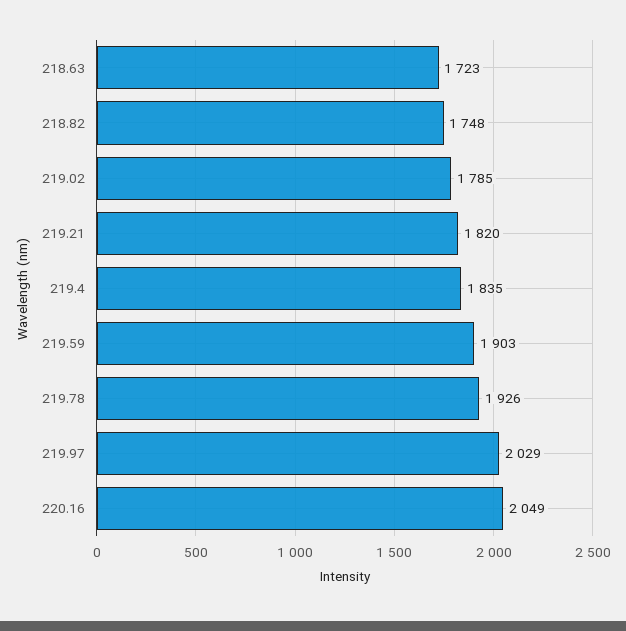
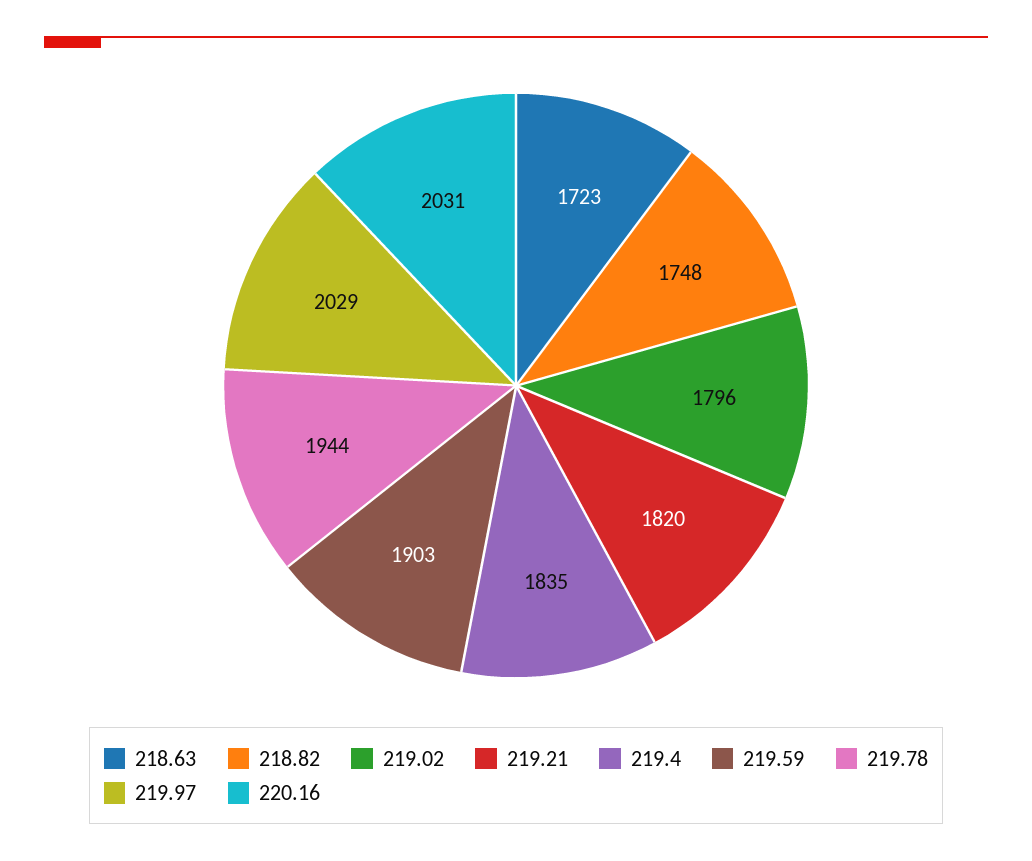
219.02: 1785 -> 1796
219.78: 1926 -> 1944
220.16: 2049 -> 2031

